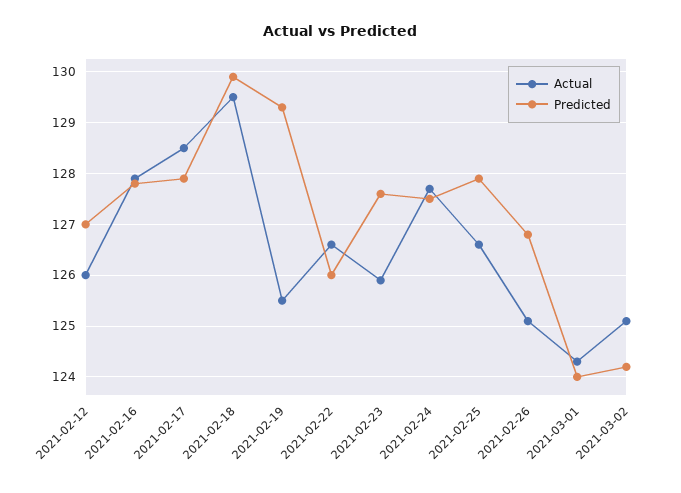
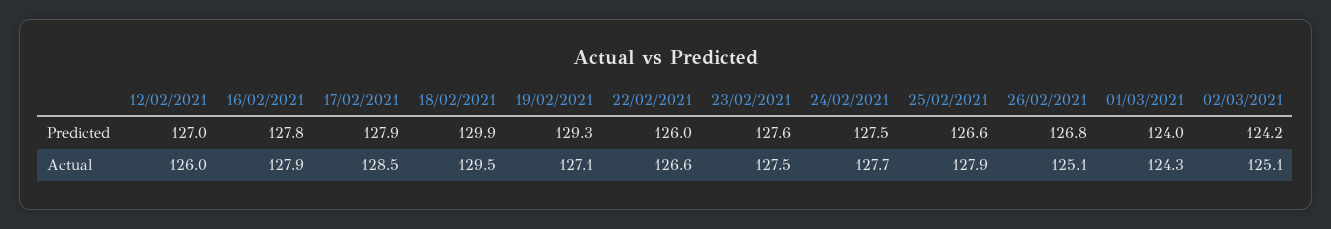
Actual, 2021-02-19: 125.5 -> 127.1
Actual, 2021-02-23: 126 -> 127.5
Actual, 2021-02-25: 126.5 -> 127.9
Predicted, 2021-02-25: 128 -> 126.6

